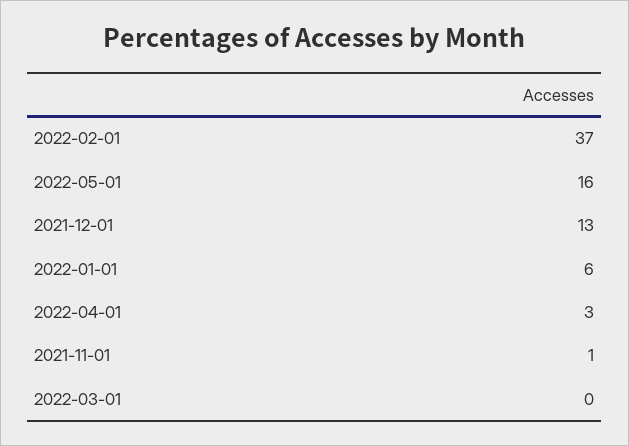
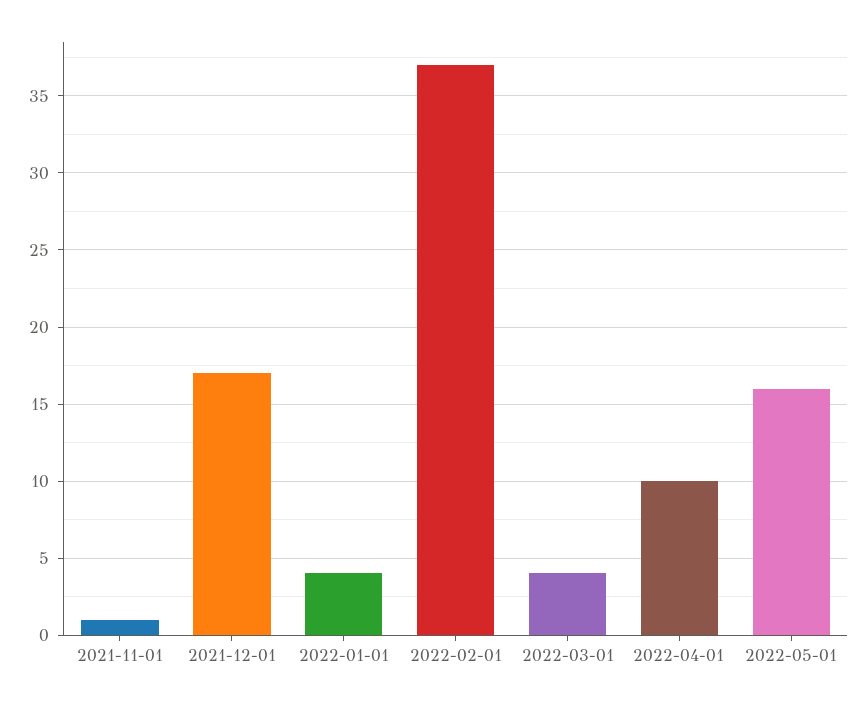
2021-12-01: 13 -> 17
2022-01-01: 6 -> 4
2022-04-01: 3 -> 10
2022-03-01: 0 -> 4

